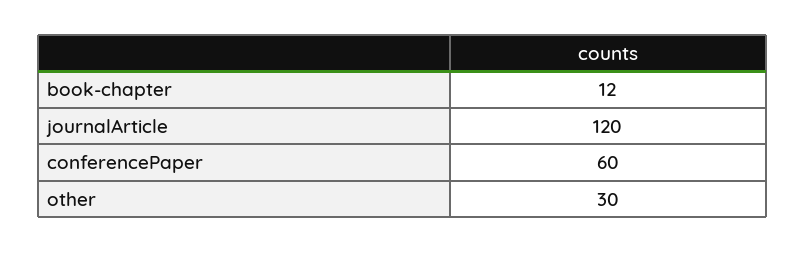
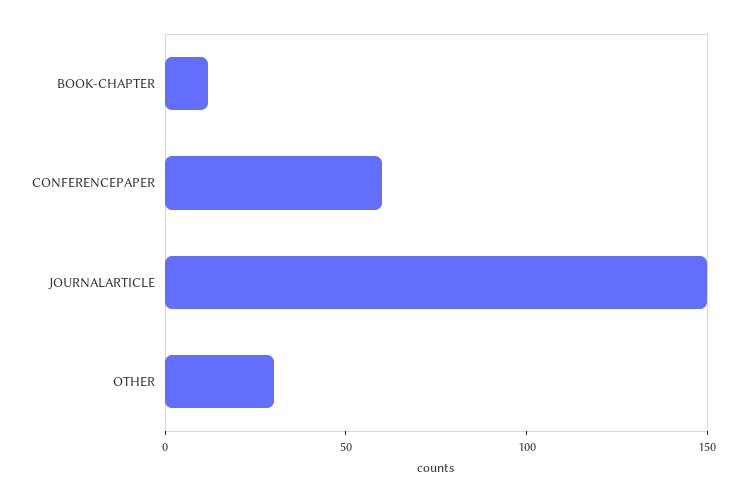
journalArticle: 120 -> 150

